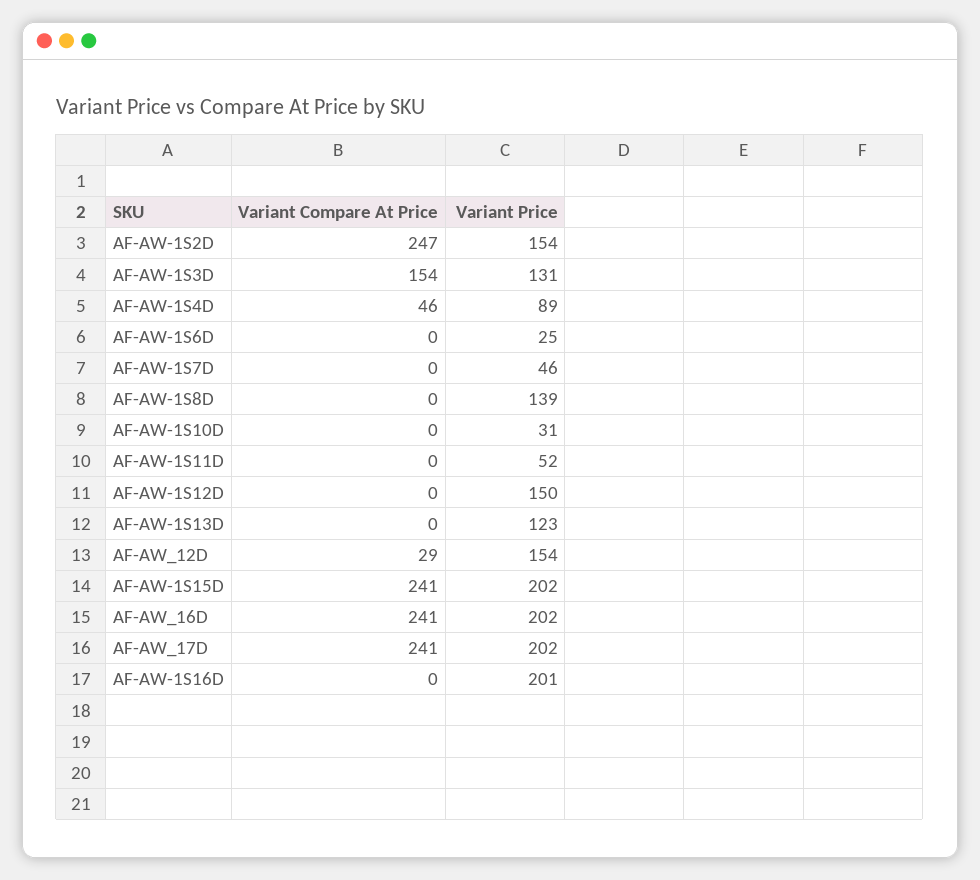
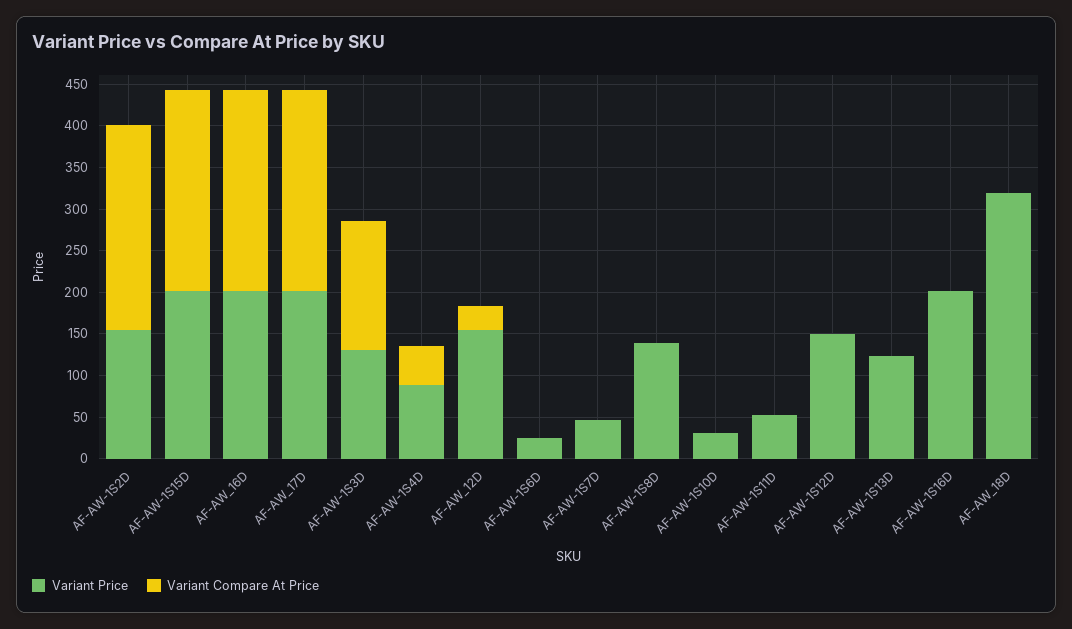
Variant Price, AF-AW_18D: none -> 320
Variant Compare At Price, AF-AW_18D: none -> 0

